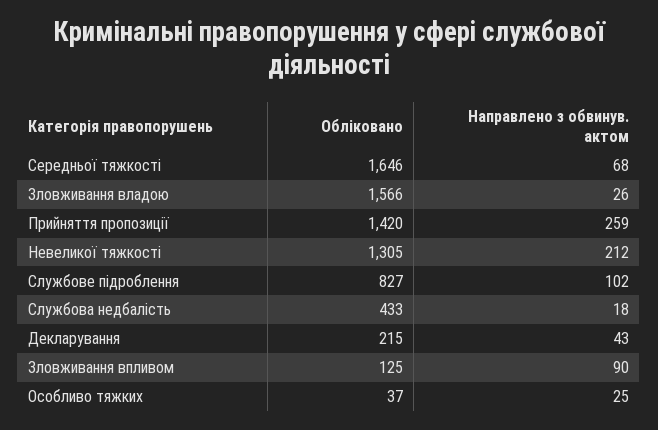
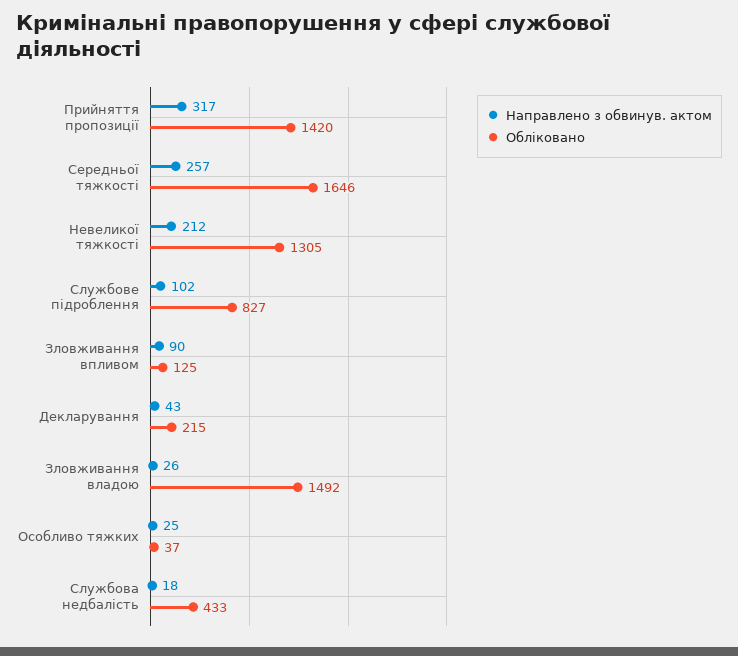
Направлено з обвинув. актом, Середньої тяжкості: 68 -> 257
Обліковано, Зловживання владою: 1566 -> 1492
Направлено з обвинув. актом, Прийняття пропозиції: 259 -> 317

